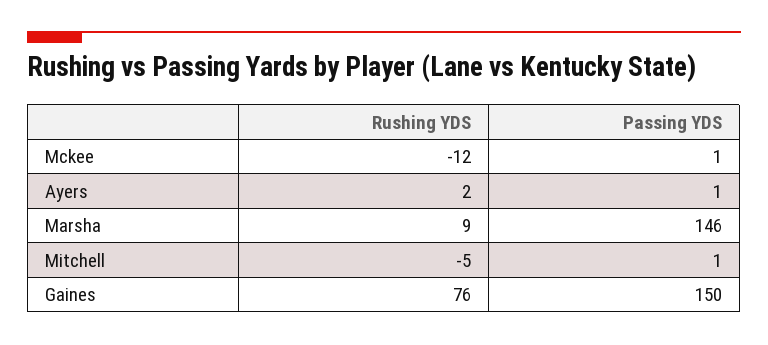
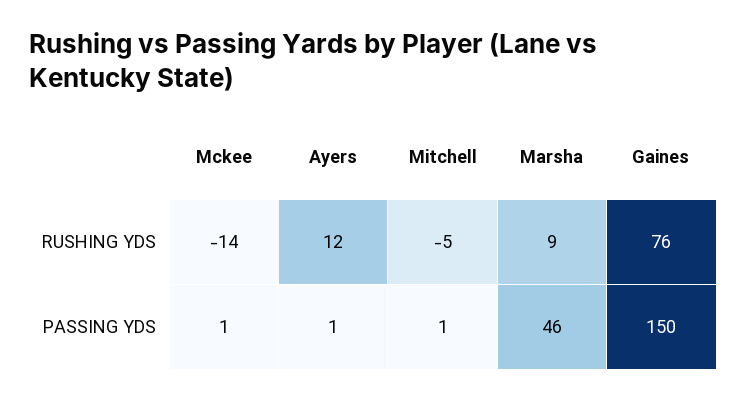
Rushing YDS, Mckee: -12 -> -14
Rushing YDS, Ayers: 2 -> 12
Passing YDS, Marsha: 146 -> 46

